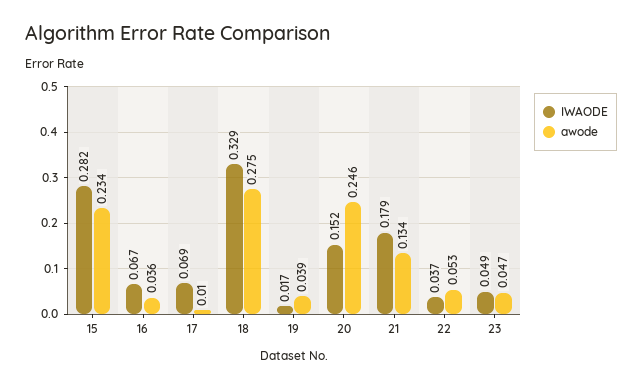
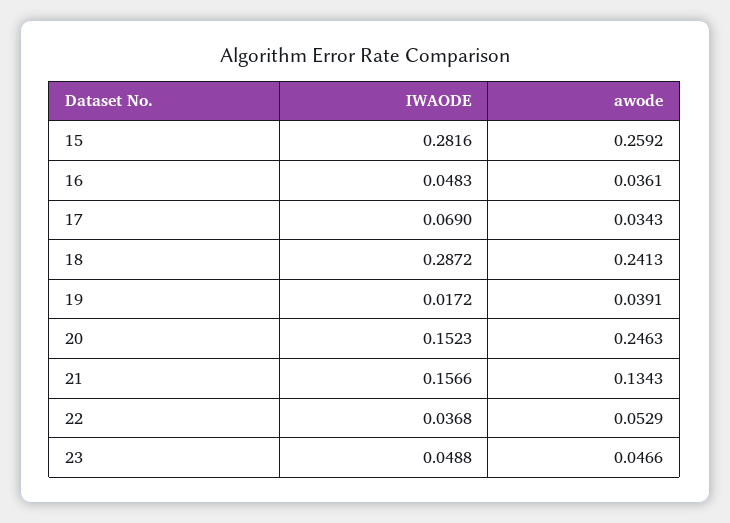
awode, 15: 0.234 -> 0.2592
IWAODE, 16: 0.067 -> 0.0483
awode, 17: 0.01 -> 0.0343
IWAODE, 18: 0.329 -> 0.2872
awode, 18: 0.275 -> 0.2413
IWAODE, 21: 0.179 -> 0.1566

